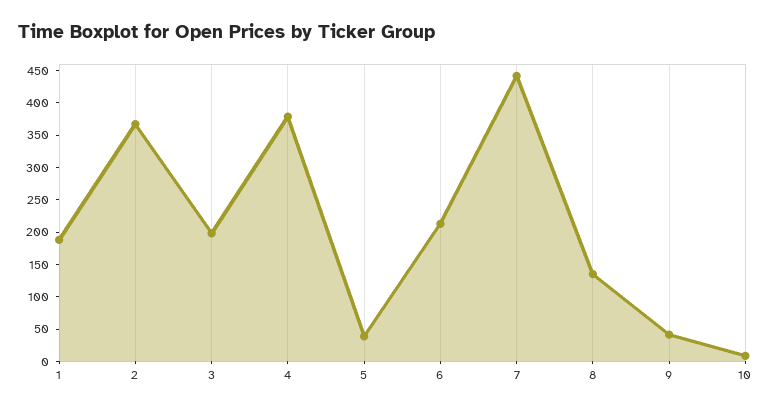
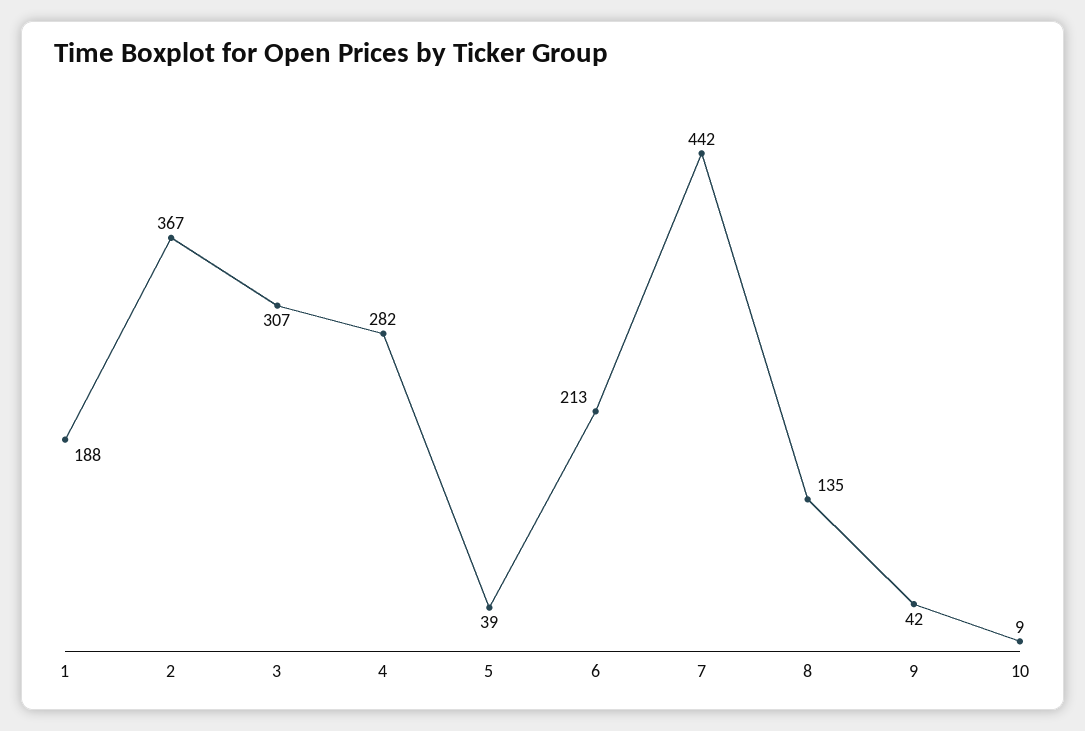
3: 200 -> 307
4: 375 -> 282

